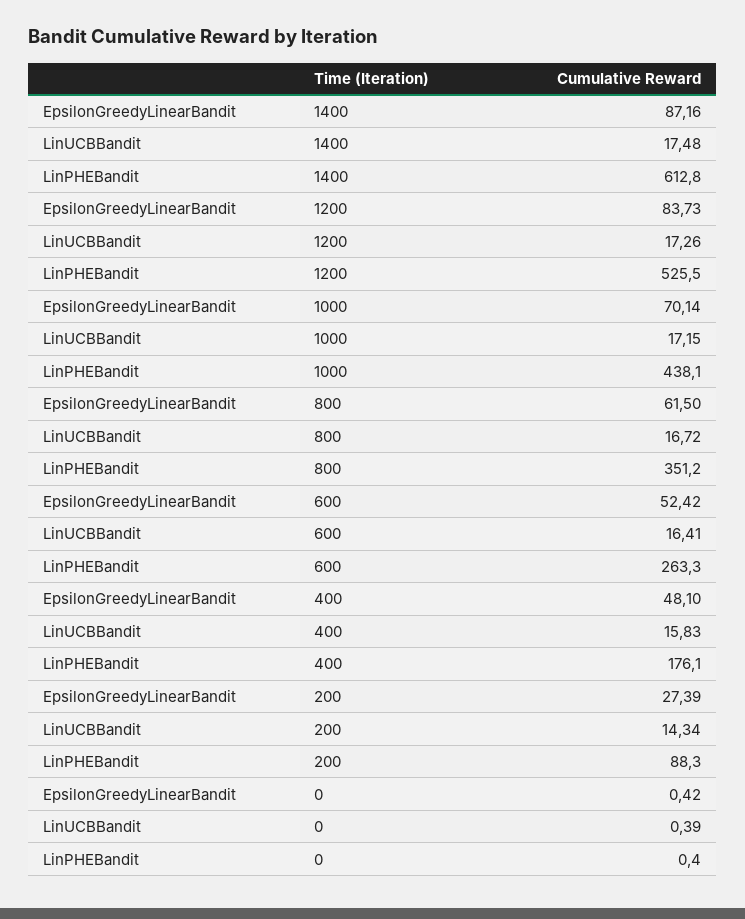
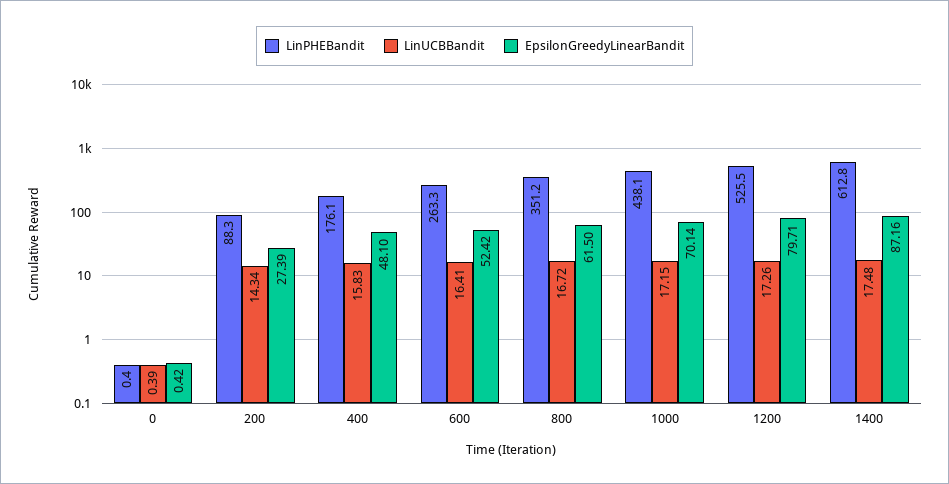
EpsilonGreedyLinearBandit, 1200: 83.73 -> 79.71

